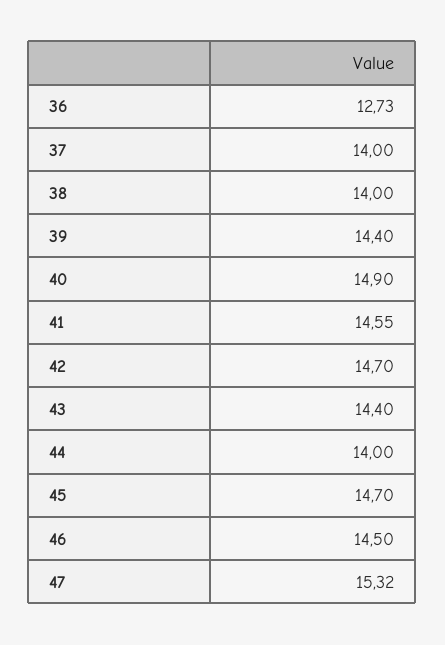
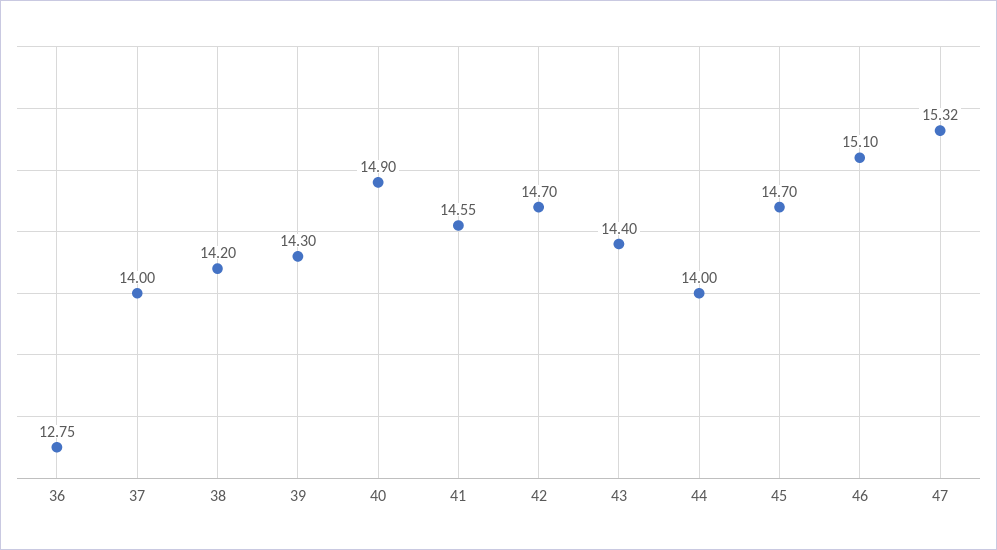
36: 12.73 -> 12.75
38: 14 -> 14.2
39: 14.4 -> 14.3
46: 14.5 -> 15.1

